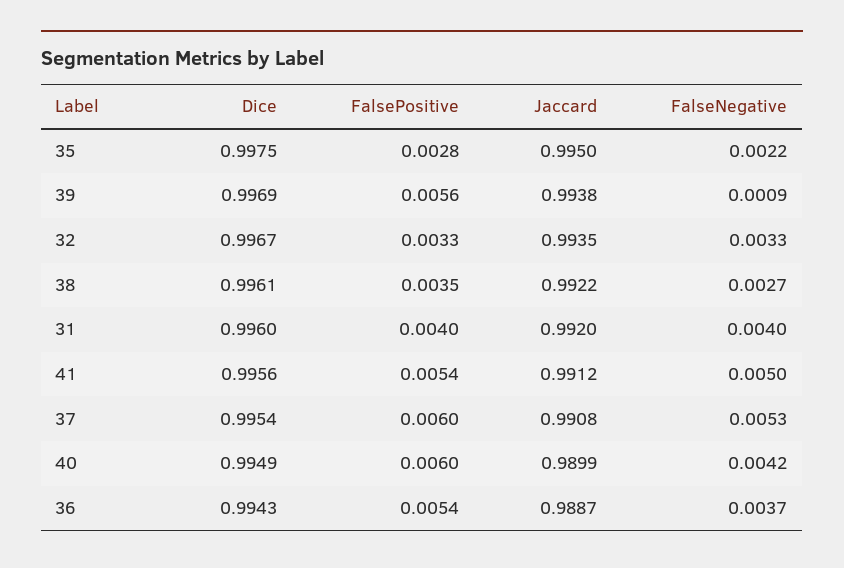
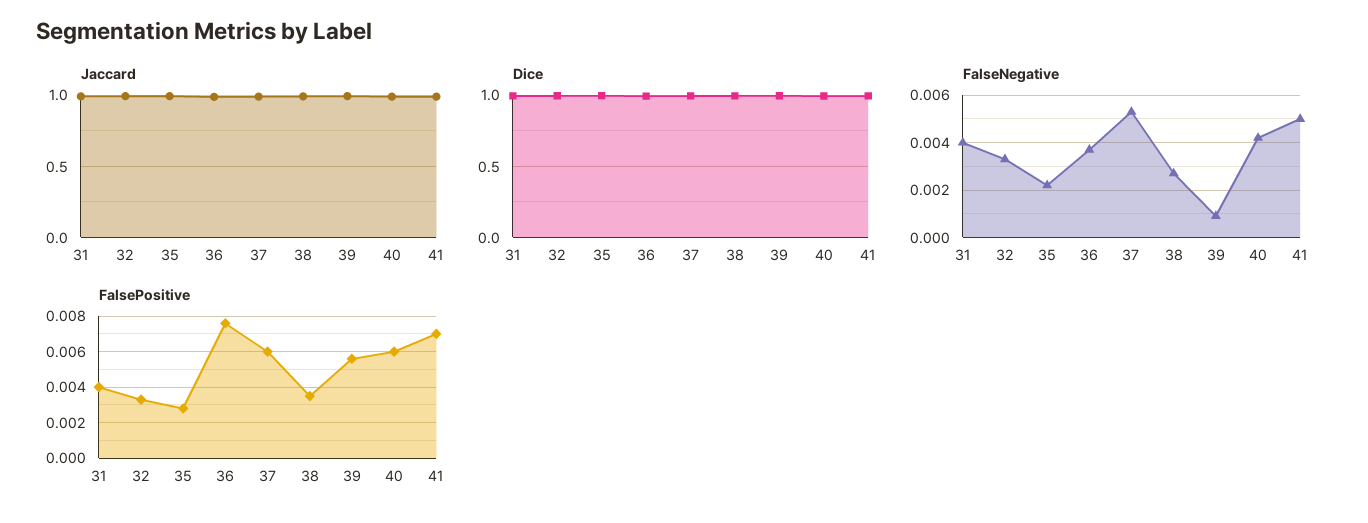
FalsePositive, 41: 0.0054 -> 0.007
FalsePositive, 36: 0.0054 -> 0.0075

